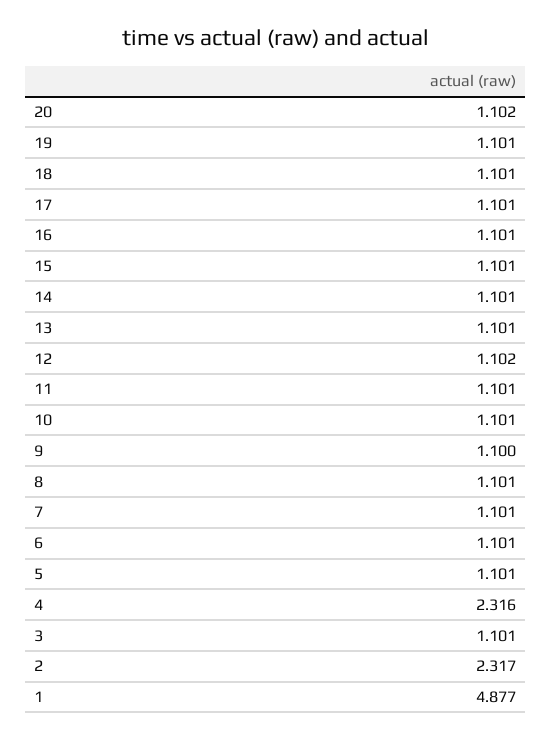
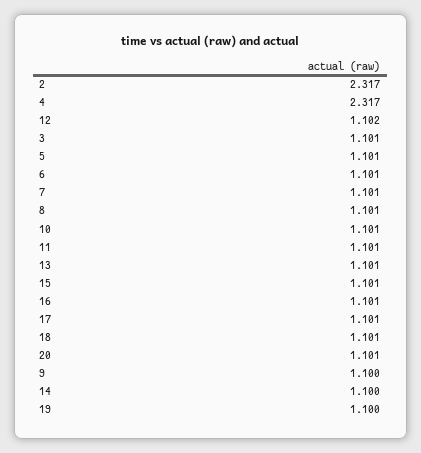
20: 1.102 -> 1.101
19: 1.101 -> 1.1
14: 1.101 -> 1.1
4: 2.316 -> 2.317
1: 4.877 -> none

